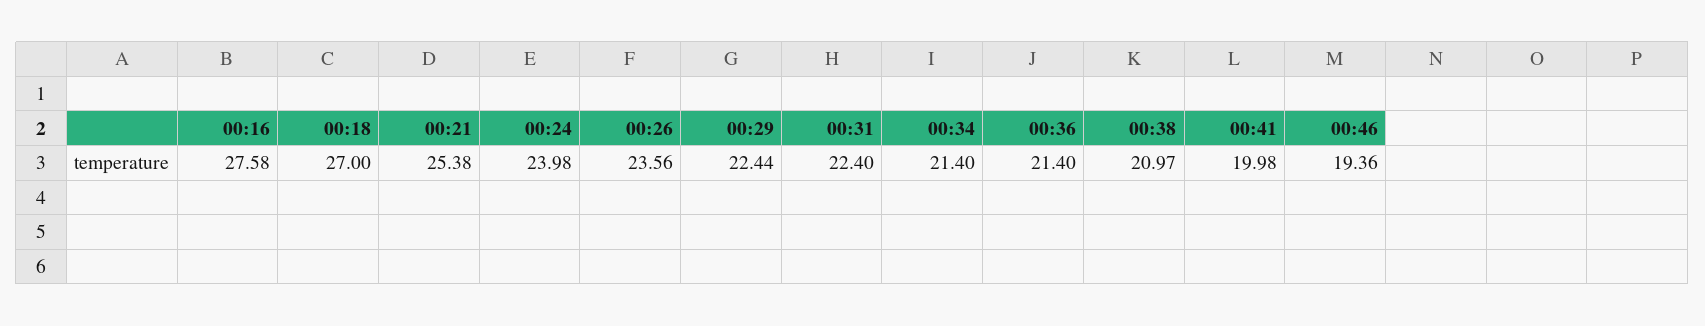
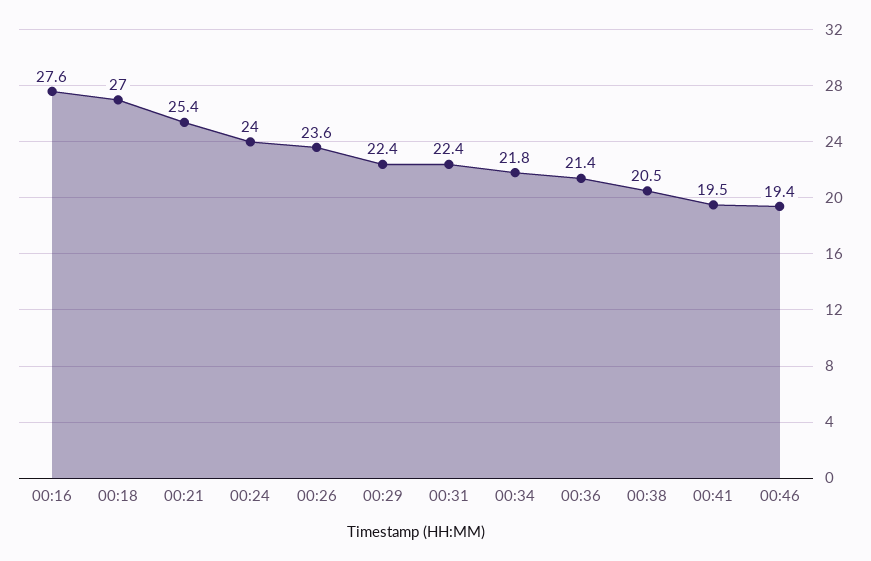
00:34: 21.4 -> 21.8
00:38: 20.97 -> 20.5
00:41: 19.98 -> 19.5

